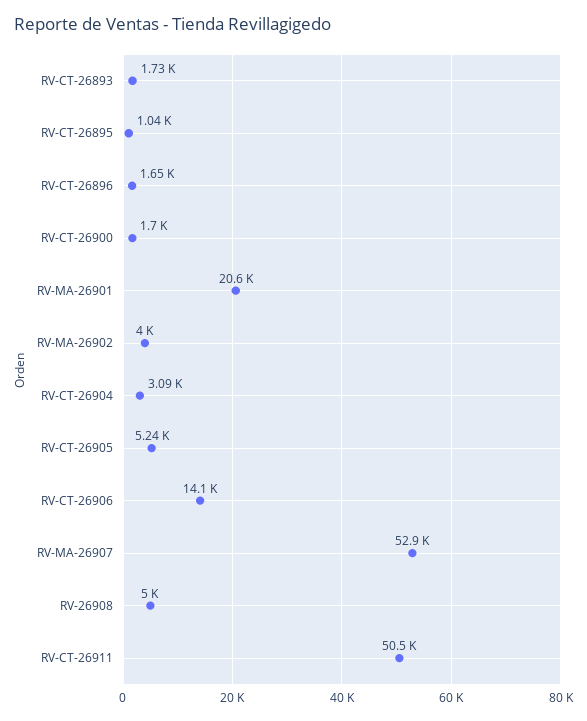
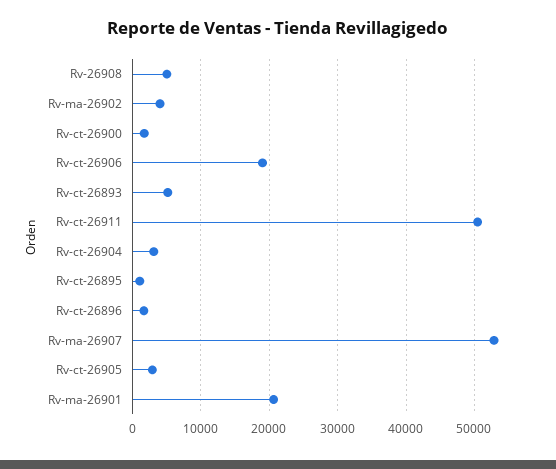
RV-CT-26893: 1730 -> 5000
RV-CT-26905: 5240 -> 3000
RV-CT-26906: 14100 -> 19000

